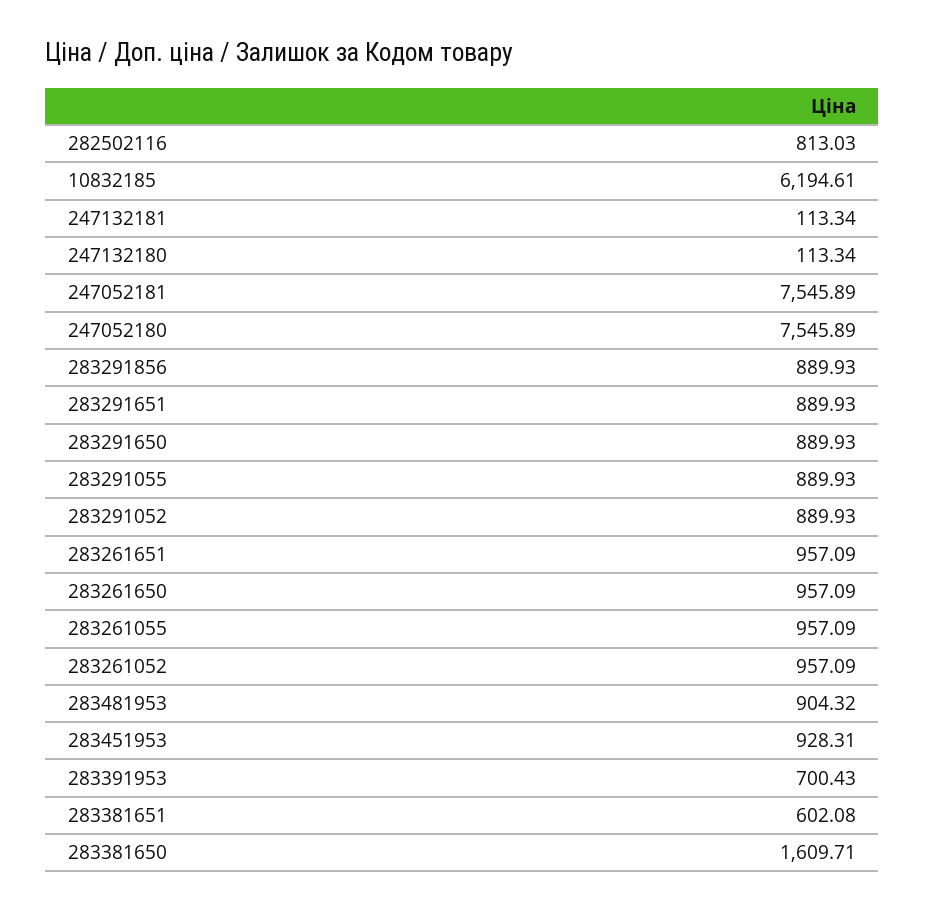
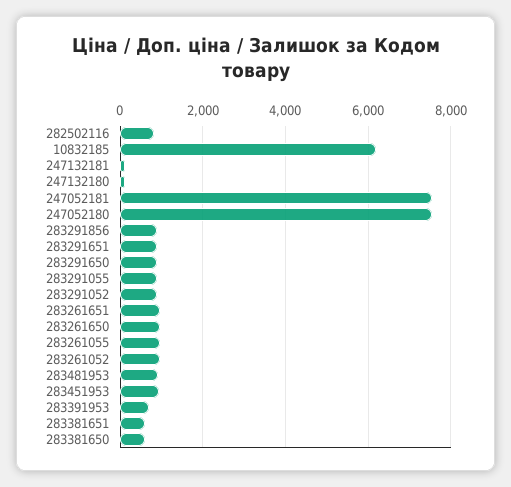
283381650: 1609.71 -> 600

